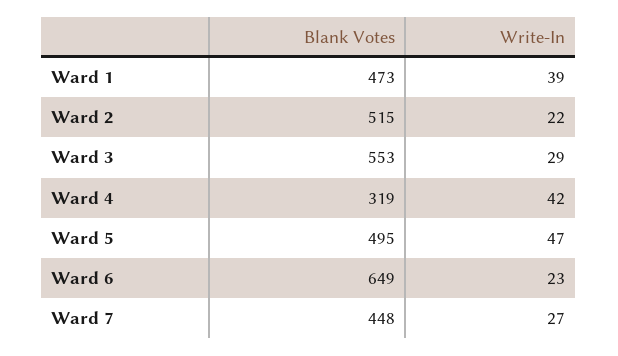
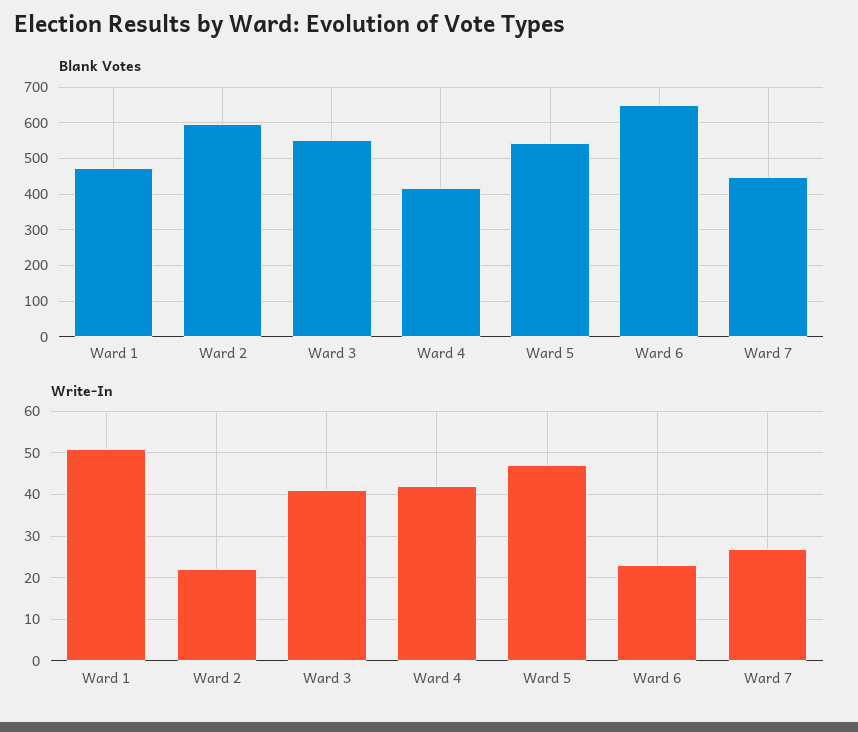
Write-In, Ward 1: 39 -> 50
Blank Votes, Ward 2: 515 -> 600
Write-In, Ward 3: 29 -> 40
Blank Votes, Ward 4: 319 -> 420
Blank Votes, Ward 5: 495 -> 540

